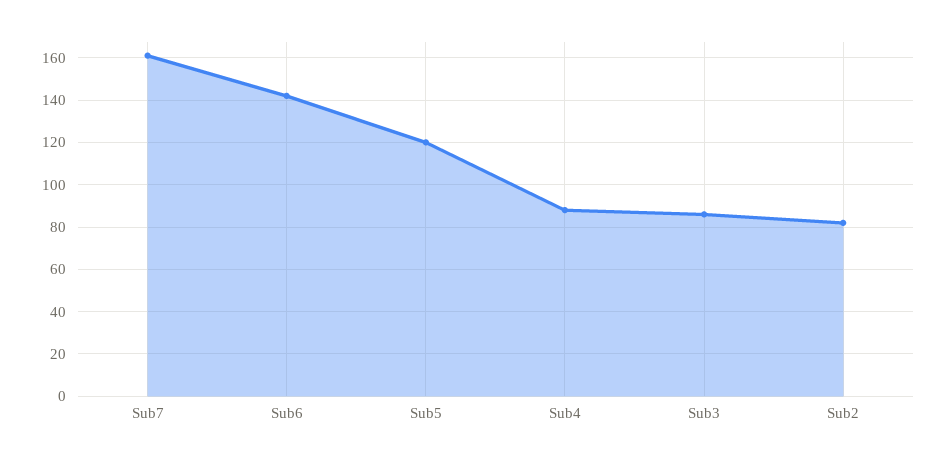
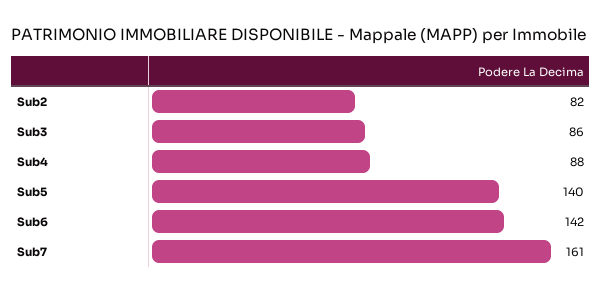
Sub5: 120 -> 140

